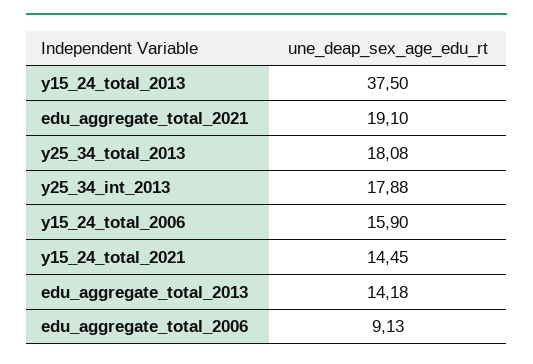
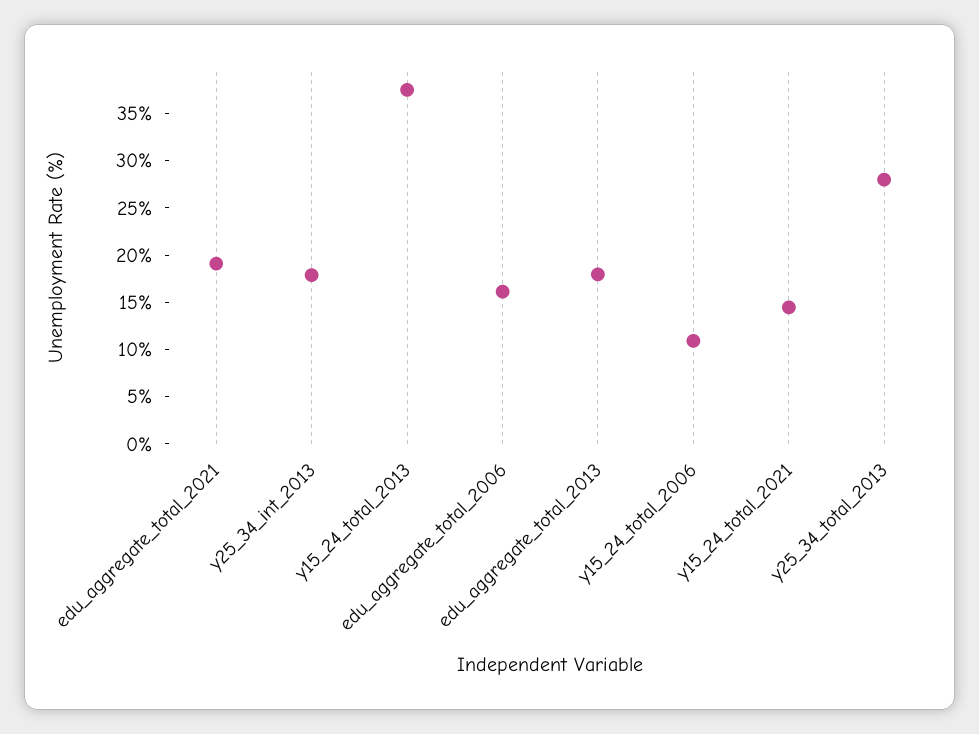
y25_34_total_2013: 18.08 -> 28
y15_24_total_2006: 15.9 -> 11
edu_aggregate_total_2013: 14.18 -> 18
edu_aggregate_total_2006: 9.13 -> 16

